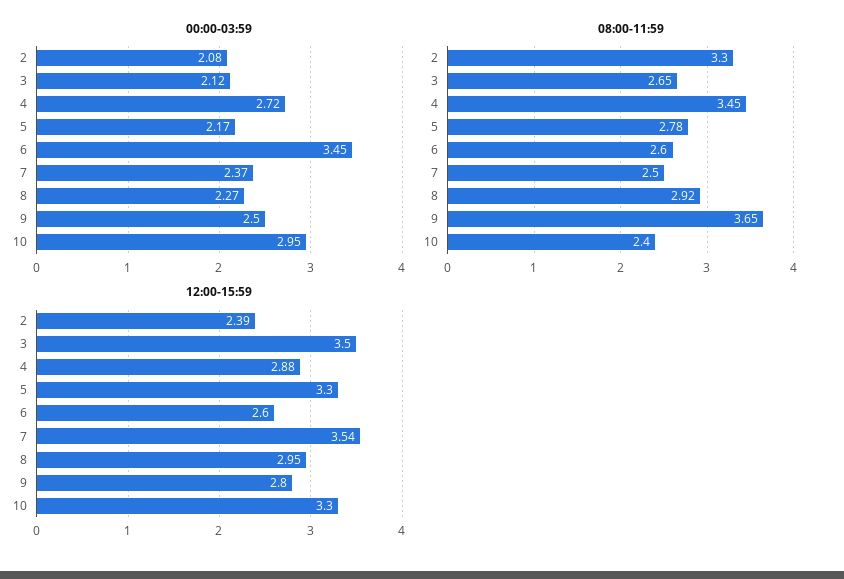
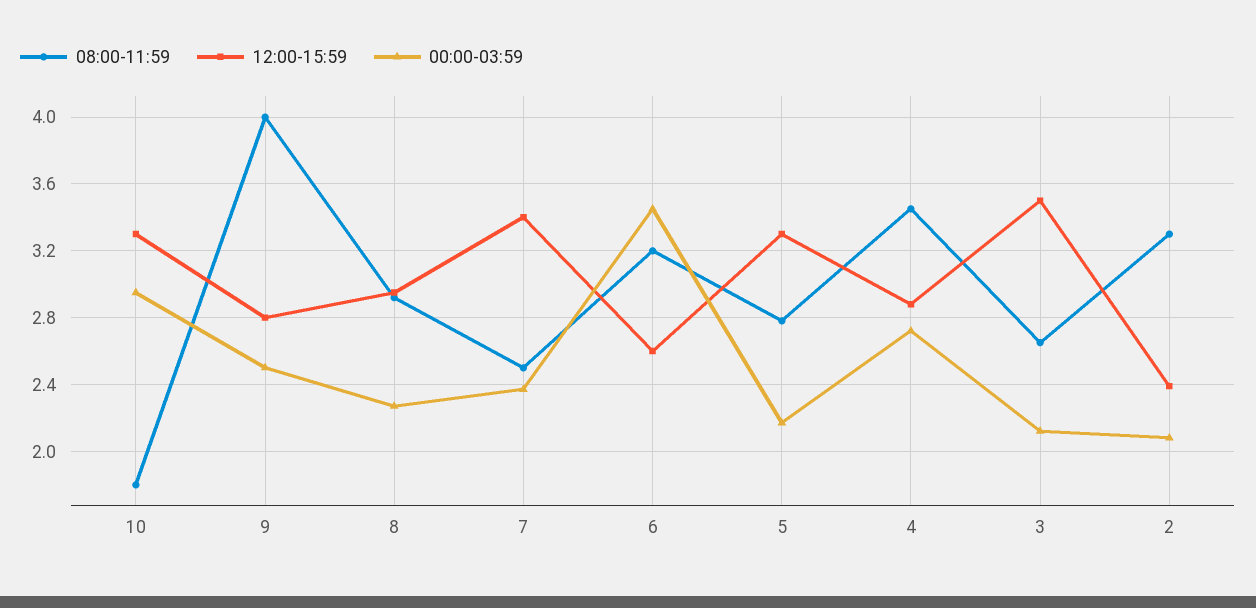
08:00-11:59, 6: 2.6 -> 3.2
08:00-11:59, 9: 3.65 -> 4
08:00-11:59, 10: 2.4 -> 1.8
12:00-15:59, 7: 3.54 -> 3.4

